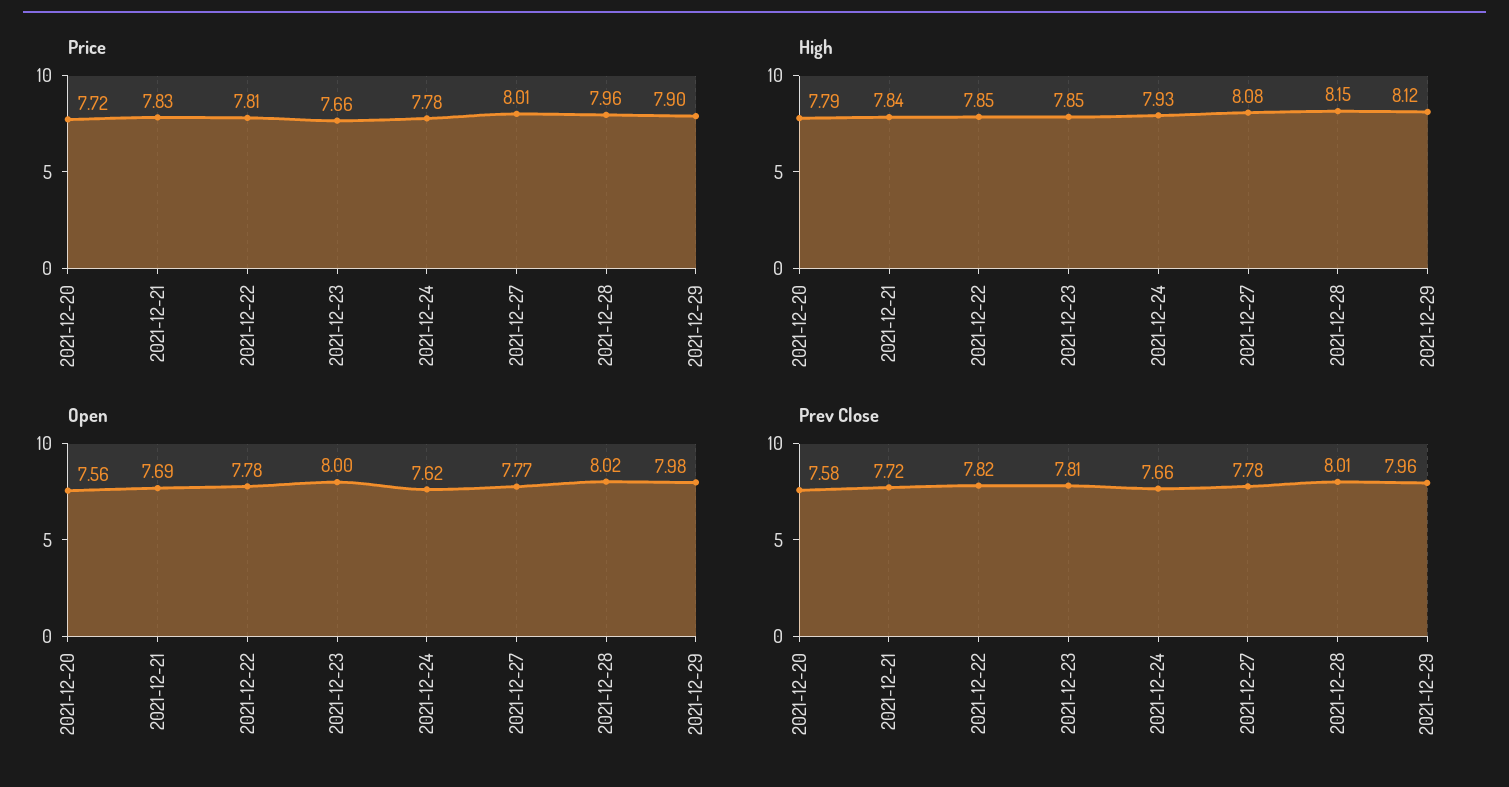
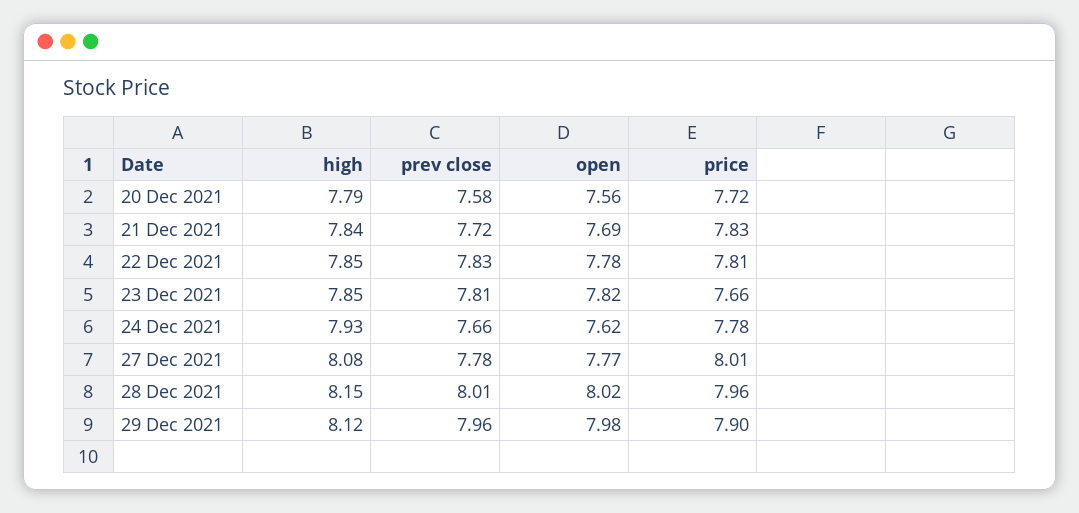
Open, 2021-12-23: 8 -> 7.82
Prev Close, 2021-12-22: 7.82 -> 7.83

